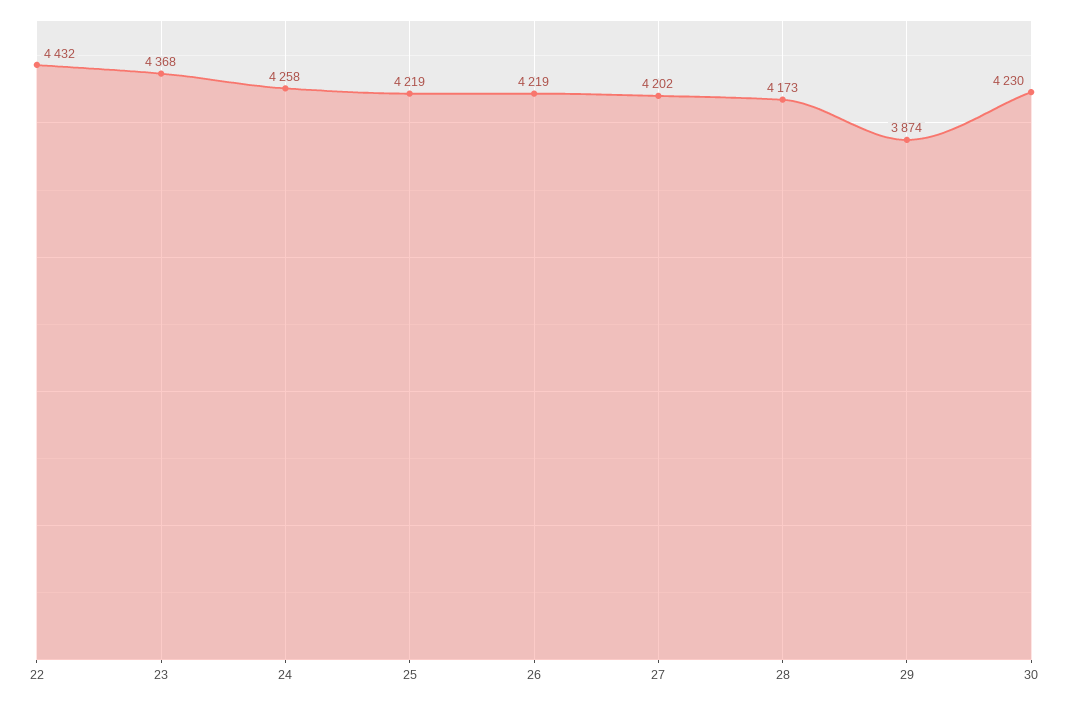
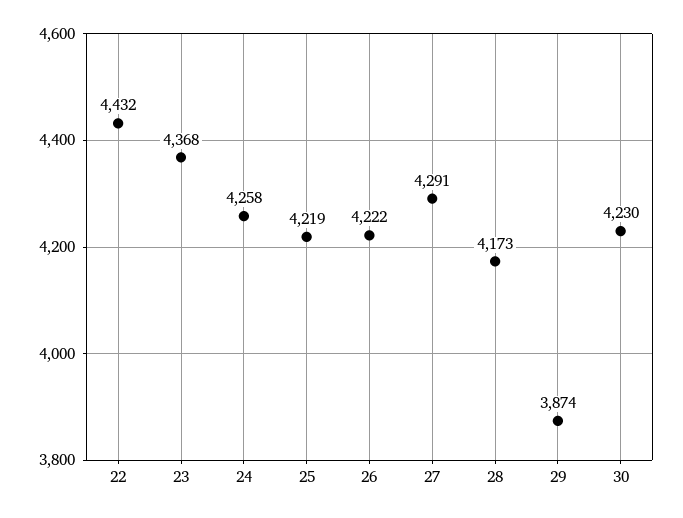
26: 4219 -> 4222
27: 4202 -> 4291

